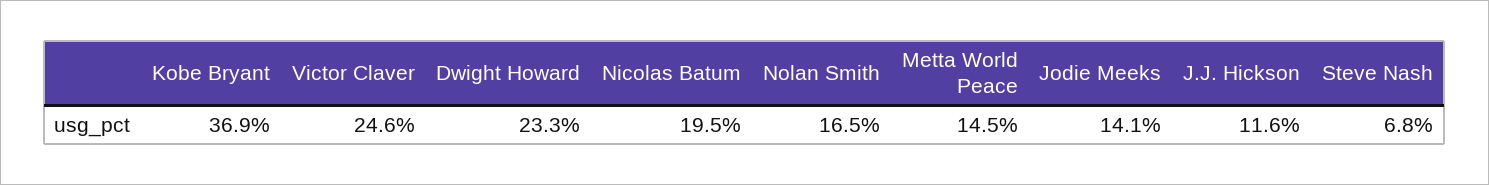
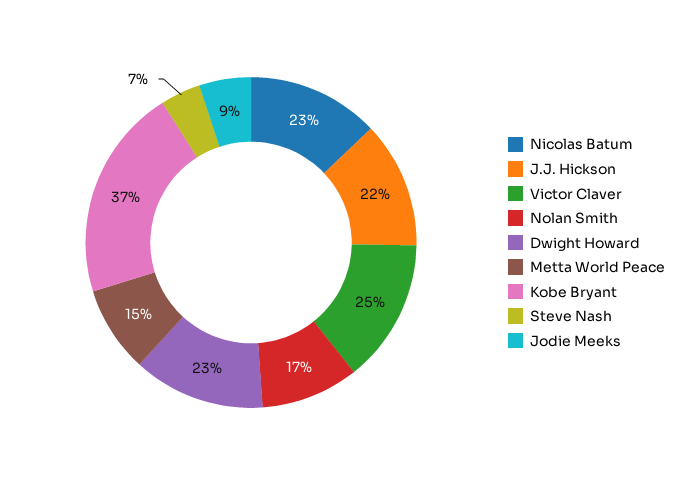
Nicolas Batum: 19.5 -> 23
Jodie Meeks: 14.1 -> 9
J.J. Hickson: 11.6 -> 22

